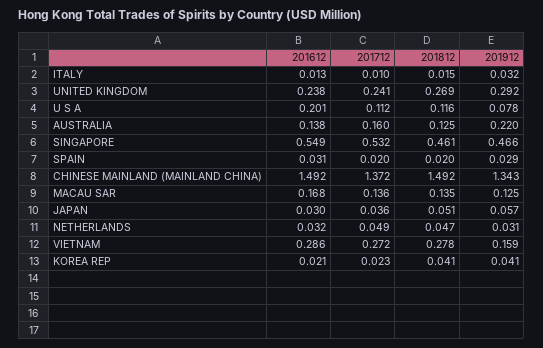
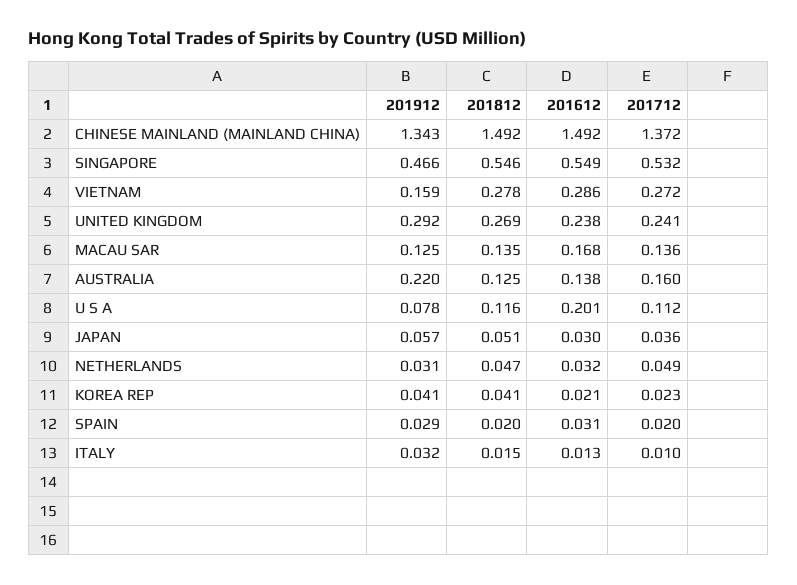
201812, SINGAPORE: 0.461 -> 0.546

